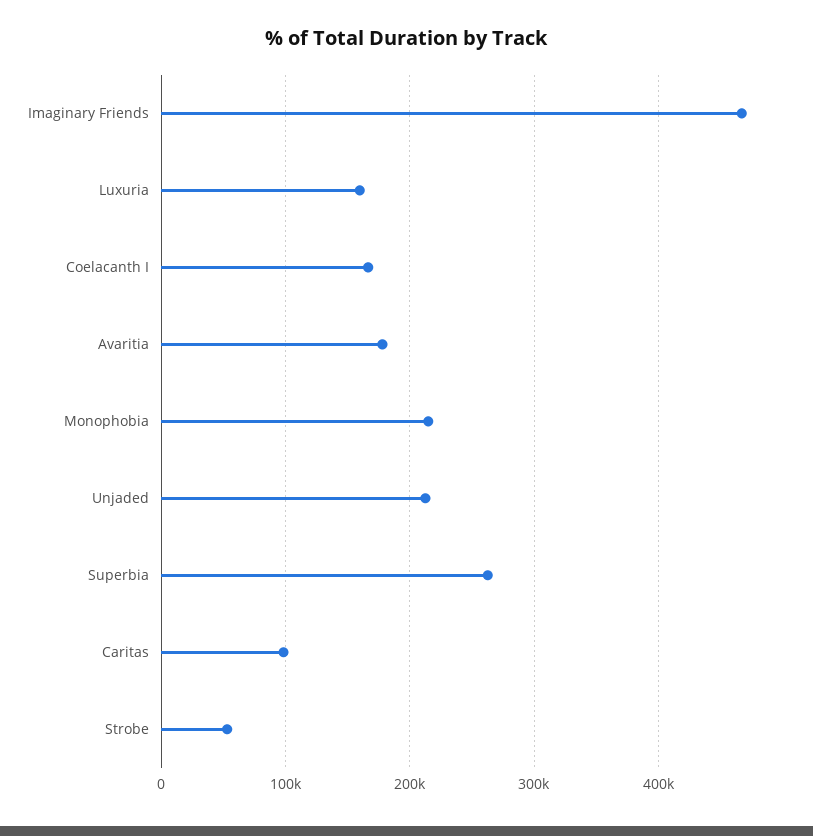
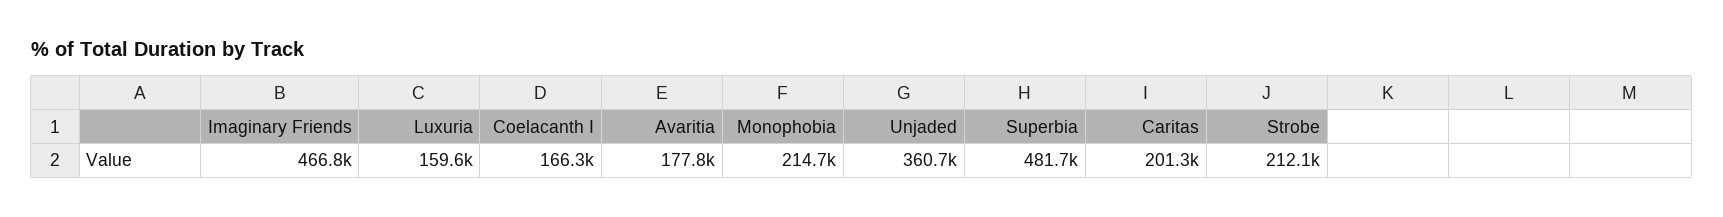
Unjaded: 210000 -> 360700
Superbia: 260000 -> 481700
Caritas: 100000 -> 201300
Strobe: 50000 -> 212100

